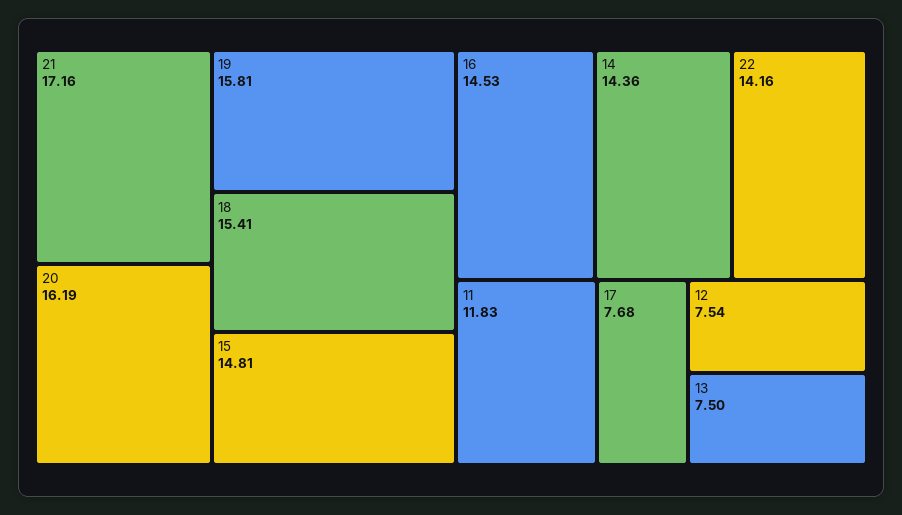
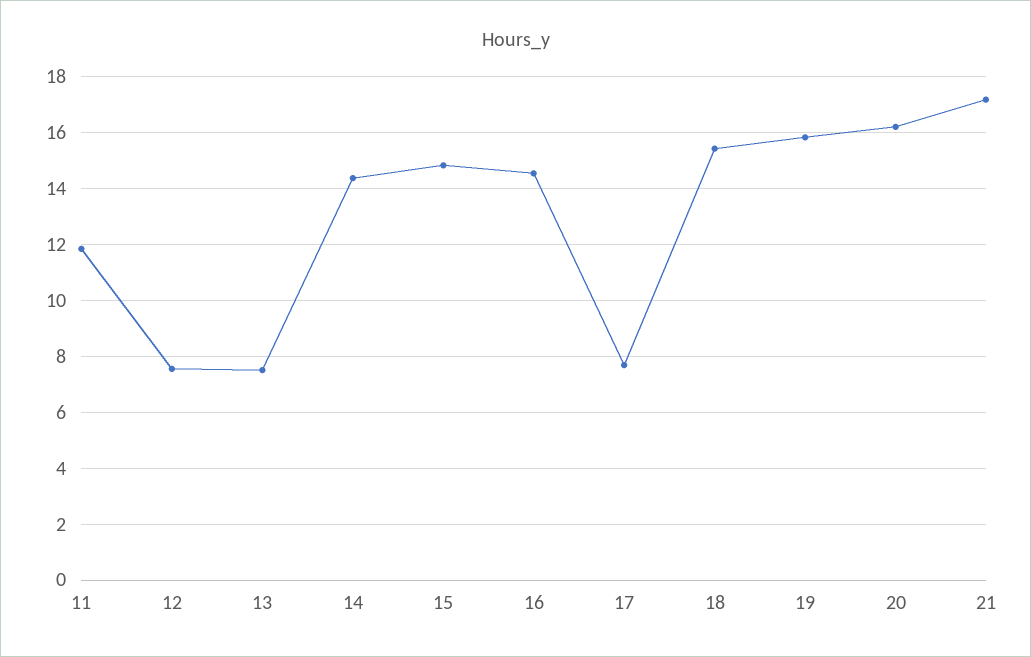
22: 14.16 -> none

